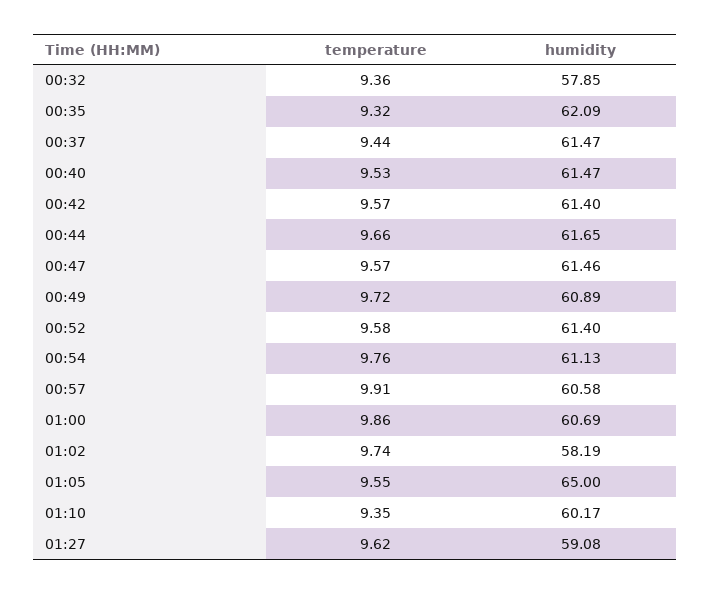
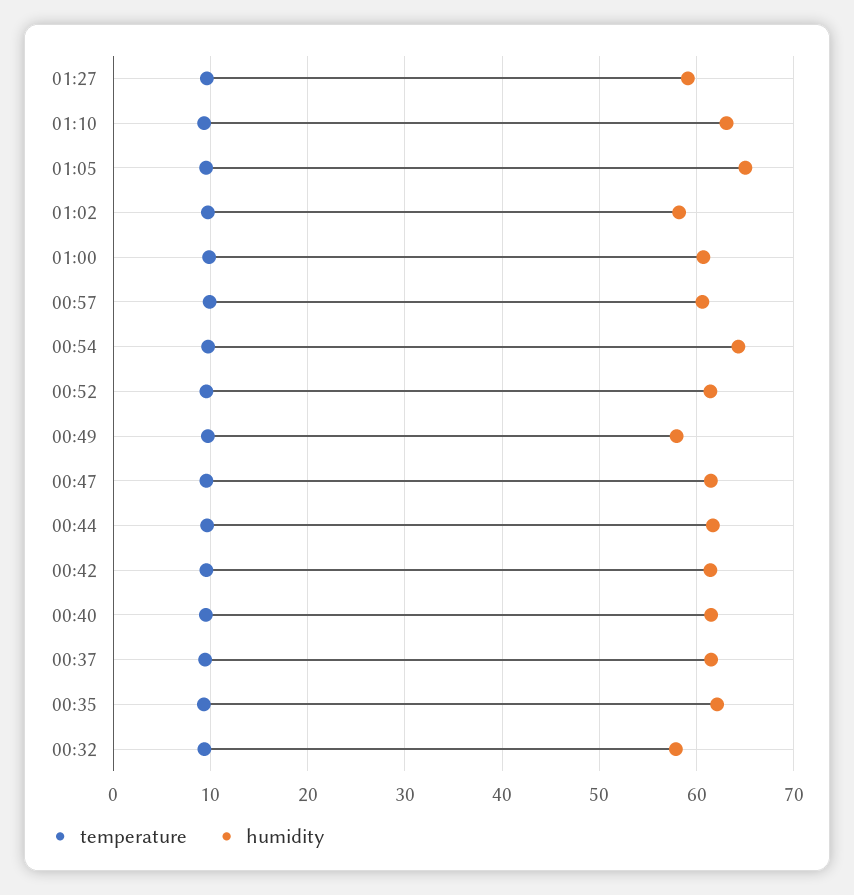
humidity, 00:49: 60.89 -> 58
humidity, 00:54: 61.13 -> 64
humidity, 01:10: 60.17 -> 63

